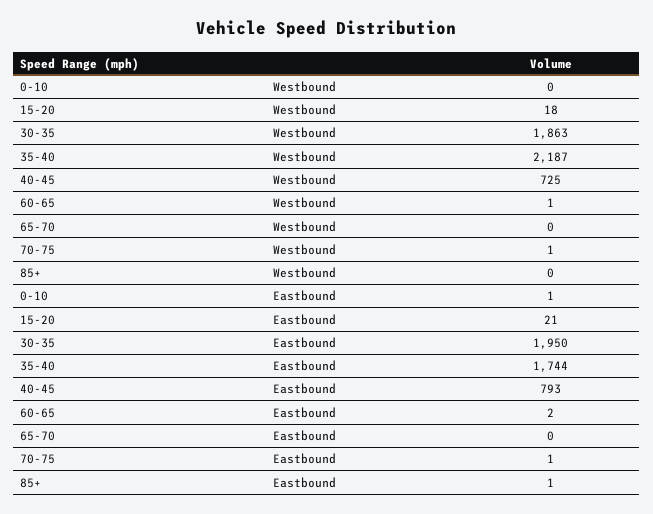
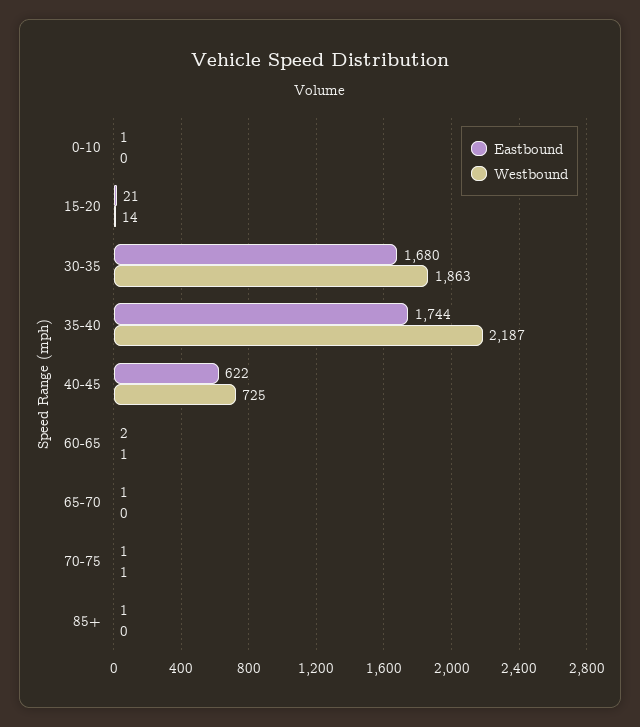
Westbound, 15-20: 18 -> 14
Eastbound, 30-35: 1950 -> 1680
Eastbound, 40-45: 793 -> 622
Eastbound, 65-70: 0 -> 1

